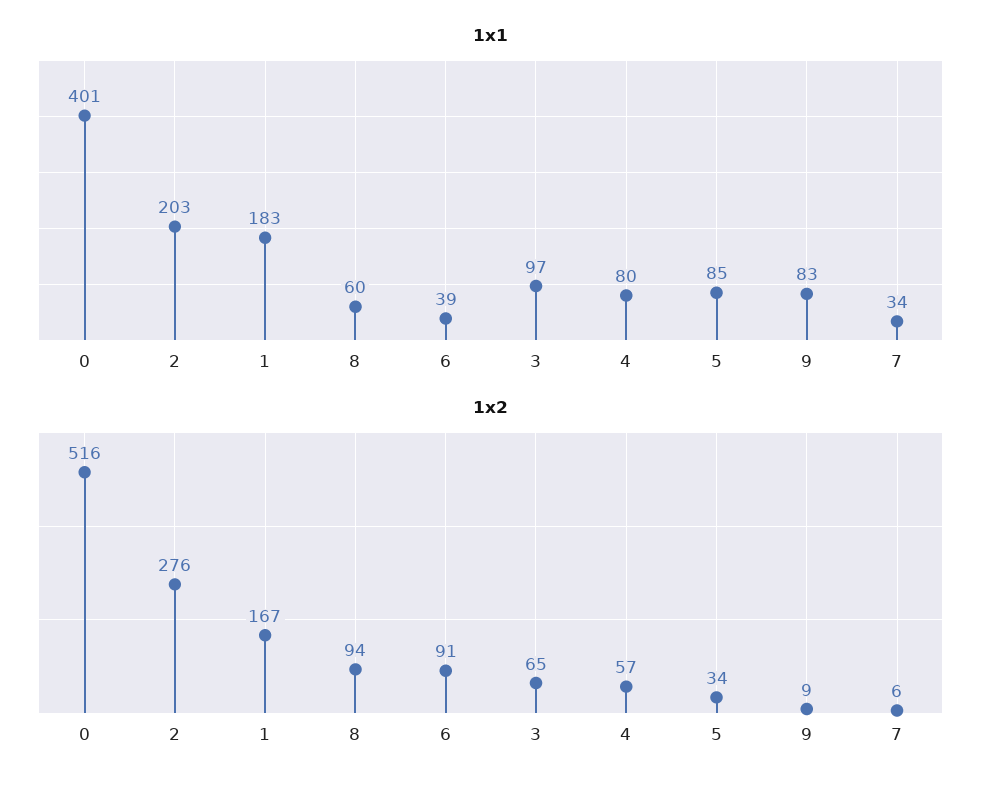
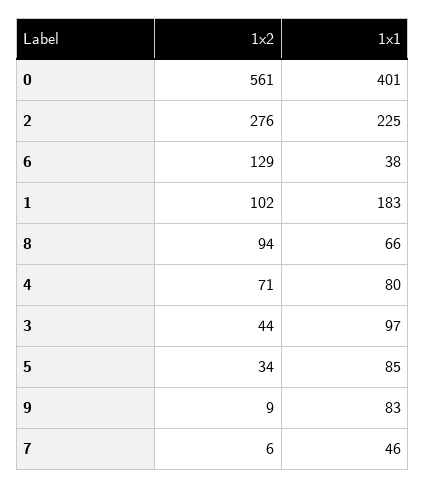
1x1, 2: 203 -> 225
1x1, 8: 60 -> 66
1x1, 6: 39 -> 38
1x1, 7: 34 -> 46
1x2, 0: 516 -> 561
1x2, 1: 167 -> 102
1x2, 6: 91 -> 129
1x2, 3: 65 -> 44
1x2, 4: 57 -> 71

